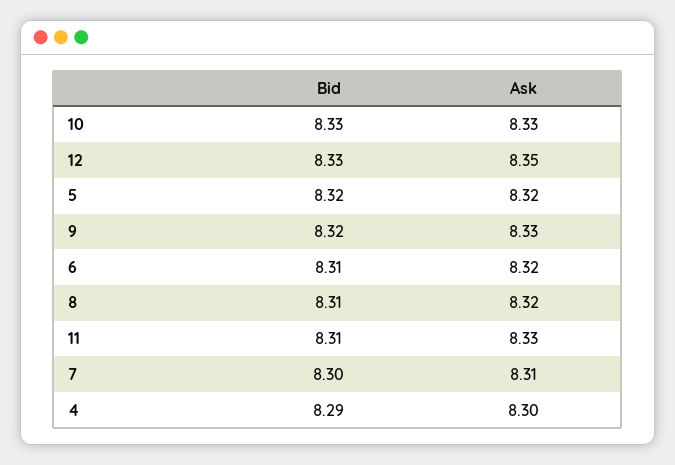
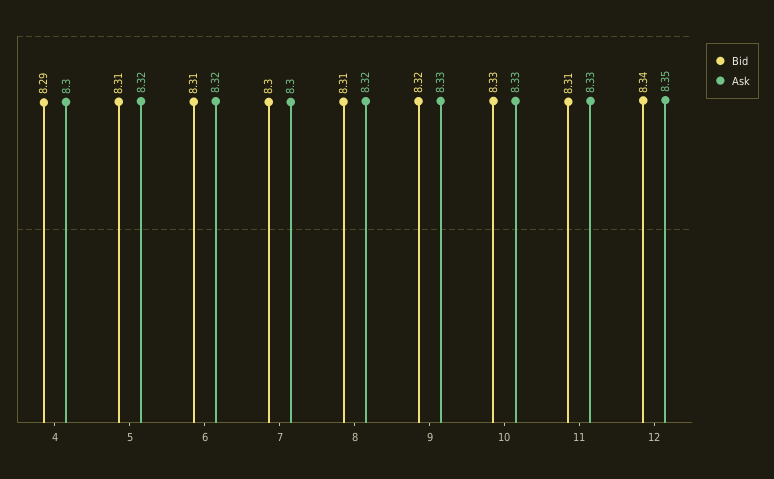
Bid, 12: 8.33 -> 8.34
Bid, 5: 8.32 -> 8.31
Ask, 7: 8.31 -> 8.3

